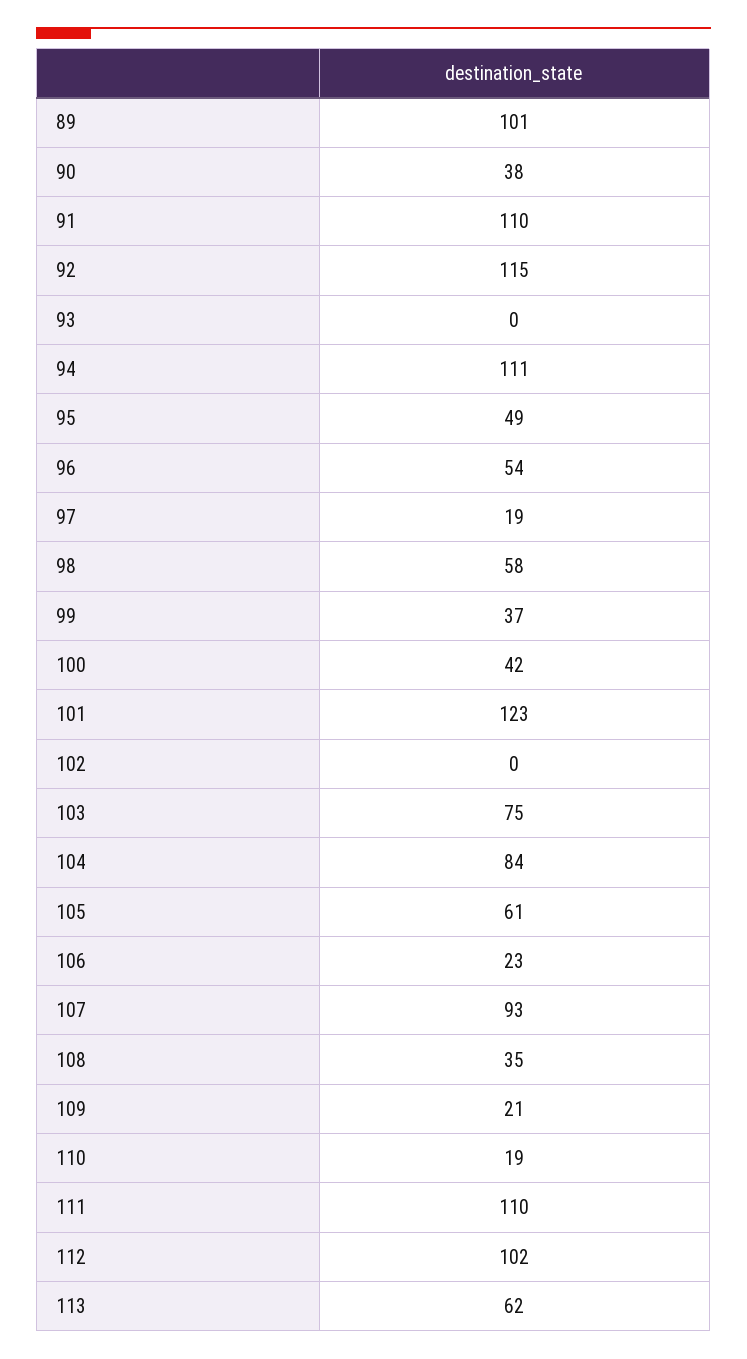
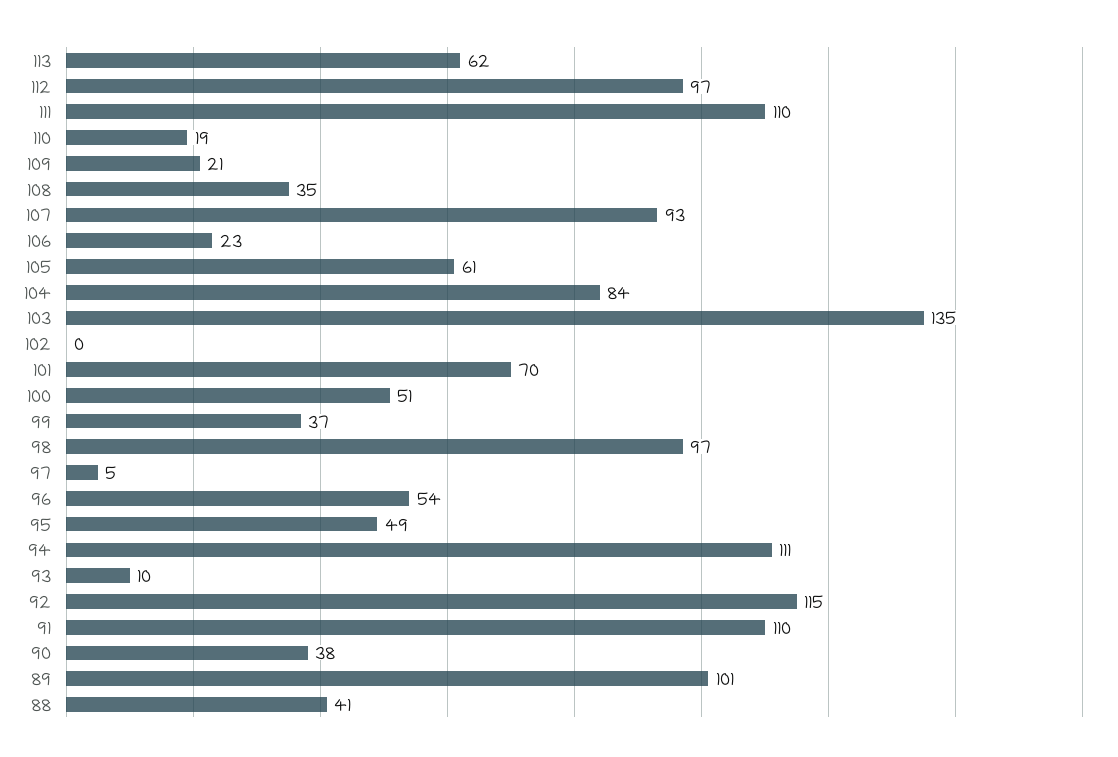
93: 0 -> 10
97: 19 -> 5
98: 58 -> 97
100: 42 -> 51
101: 123 -> 70
103: 75 -> 135
112: 102 -> 97
88: none -> 41

